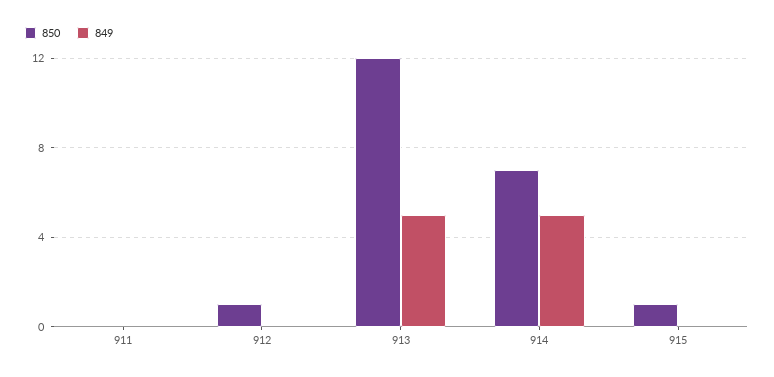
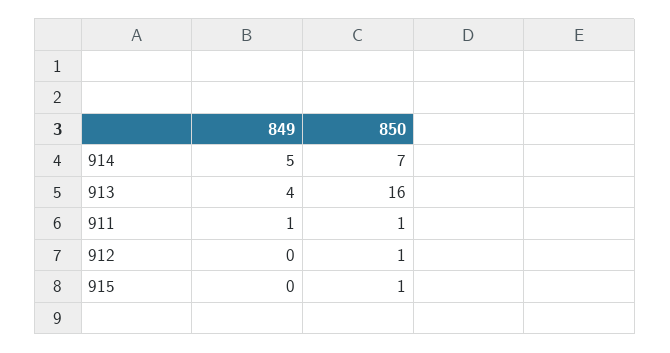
850, 911: 0 -> 1
849, 911: 0 -> 1
850, 913: 12 -> 16
849, 913: 5 -> 4

